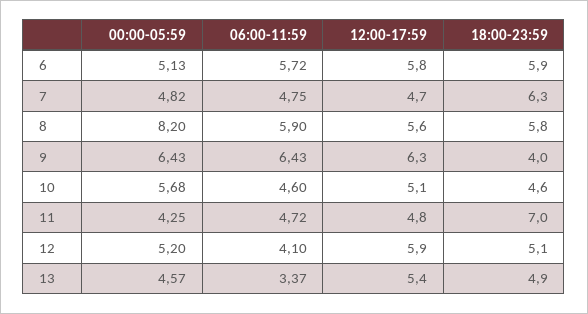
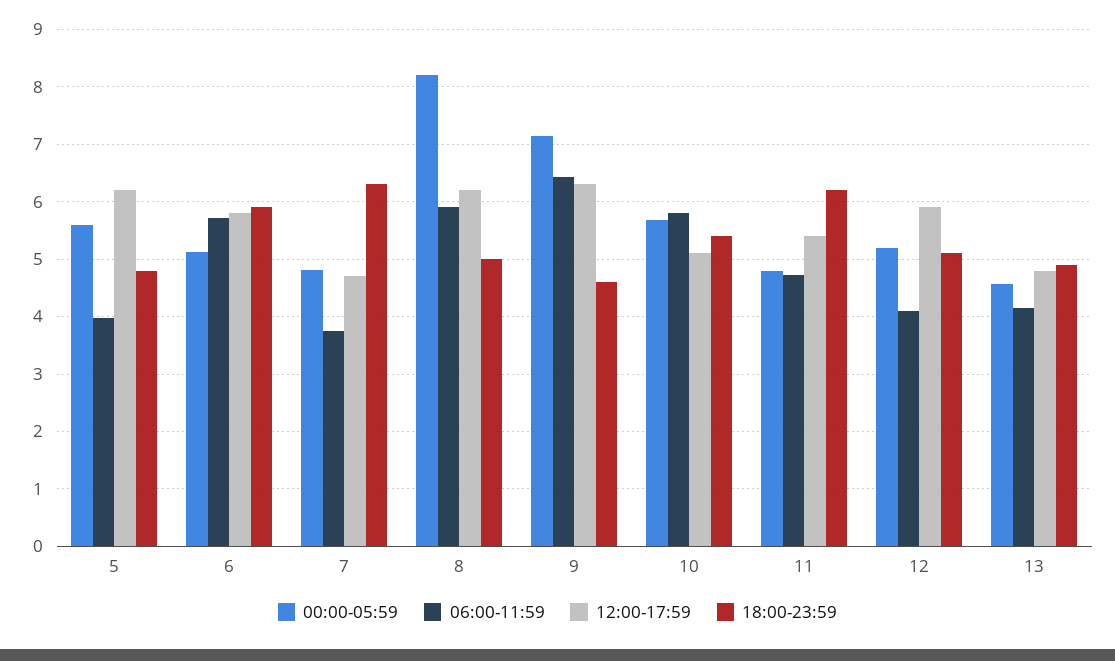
06:00-11:59, 7: 4.75 -> 3.8
12:00-17:59, 8: 5.6 -> 6.2
18:00-23:59, 8: 5.8 -> 5
00:00-05:59, 9: 6.43 -> 7.2
18:00-23:59, 9: 4 -> 4.6
06:00-11:59, 10: 4.6 -> 5.8
18:00-23:59, 10: 4.6 -> 5.4
00:00-05:59, 11: 4.25 -> 4.8
12:00-17:59, 11: 4.8 -> 5.4
18:00-23:59, 11: 7 -> 6.2
06:00-11:59, 13: 3.37 -> 4.2
12:00-17:59, 13: 5.4 -> 4.8
00:00-05:59, 5: none -> 5.6
06:00-11:59, 5: none -> 4
12:00-17:59, 5: none -> 6.2
18:00-23:59, 5: none -> 4.8

